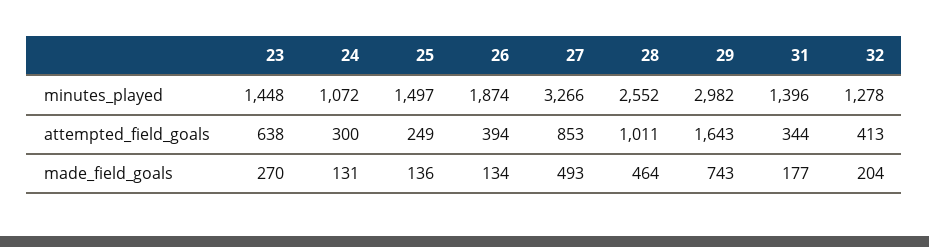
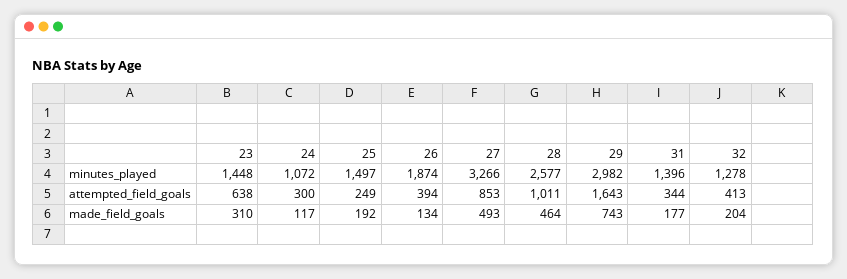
28, minutes_played: 2552 -> 2577
23, made_field_goals: 270 -> 310
24, made_field_goals: 131 -> 117
25, made_field_goals: 136 -> 192

